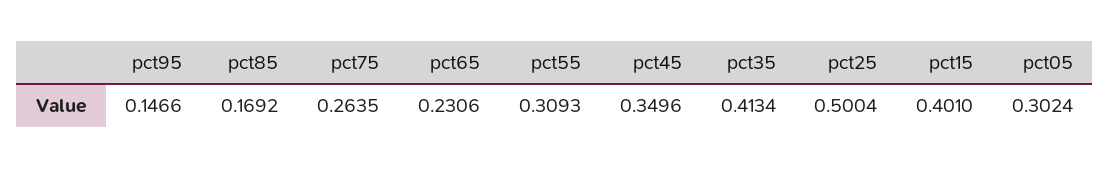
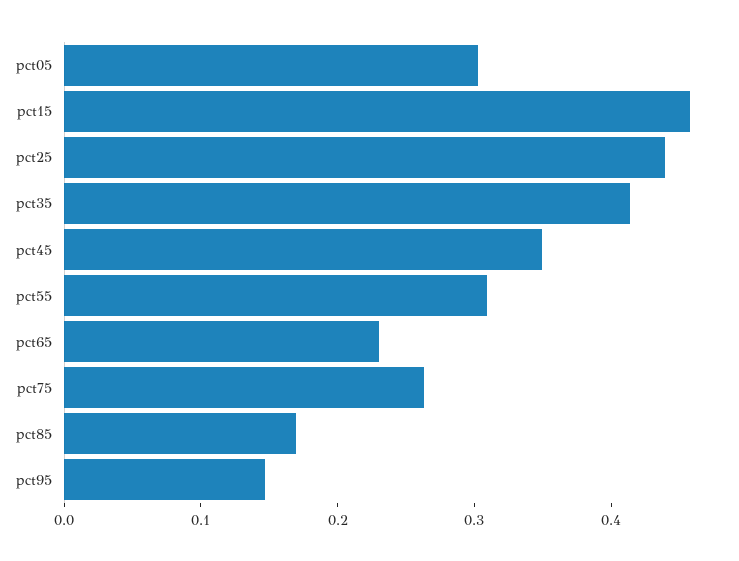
pct25: 0.5004 -> 0.44
pct15: 0.401 -> 0.46

